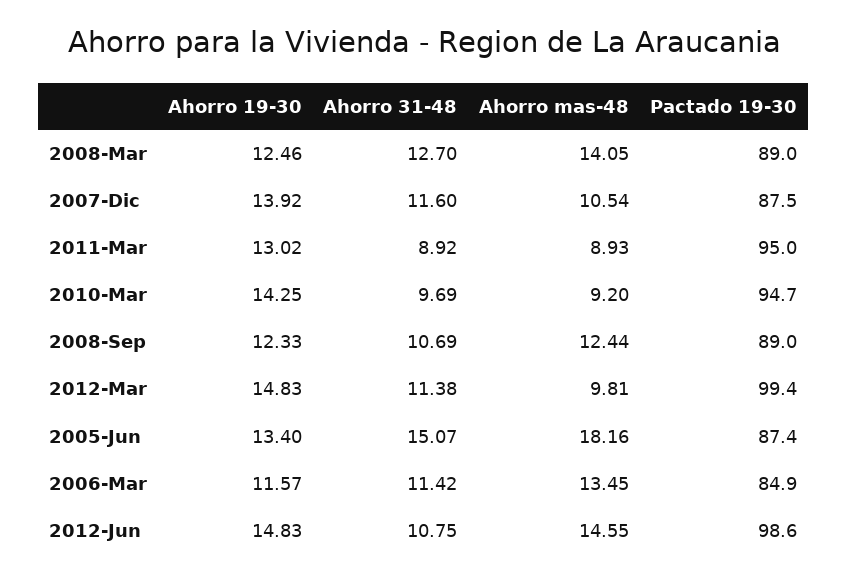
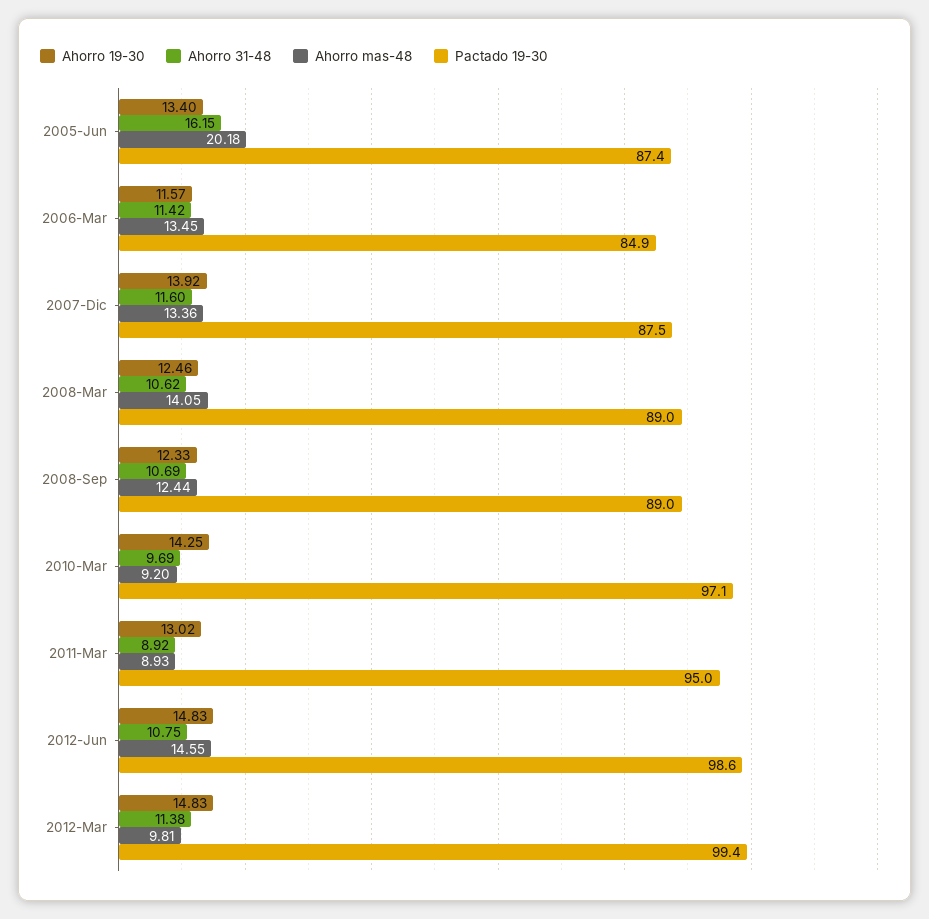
Ahorro 31-48, 2008-Mar: 12.7 -> 10.62
Ahorro mas-48, 2007-Dic: 10.54 -> 13.36
Pactado 19-30, 2010-Mar: 94.7 -> 97.1
Ahorro 31-48, 2005-Jun: 15.07 -> 16.15
Ahorro mas-48, 2005-Jun: 18.16 -> 20.18

